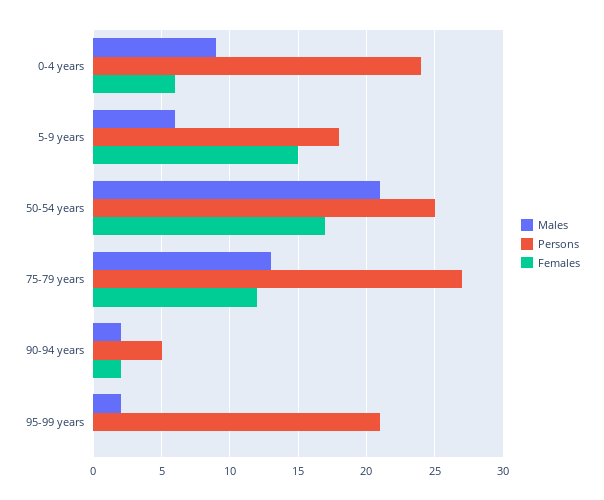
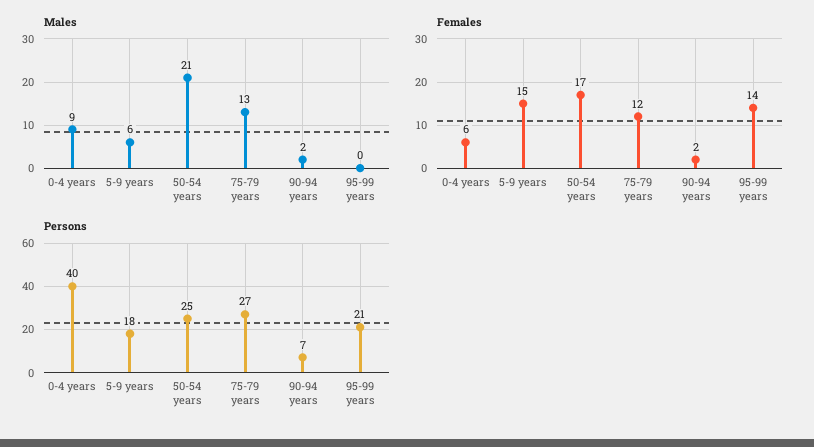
Persons, 0-4 years: 24 -> 40
Persons, 90-94 years: 5 -> 7
Males, 95-99 years: 2 -> 0
Females, 95-99 years: 0 -> 14

